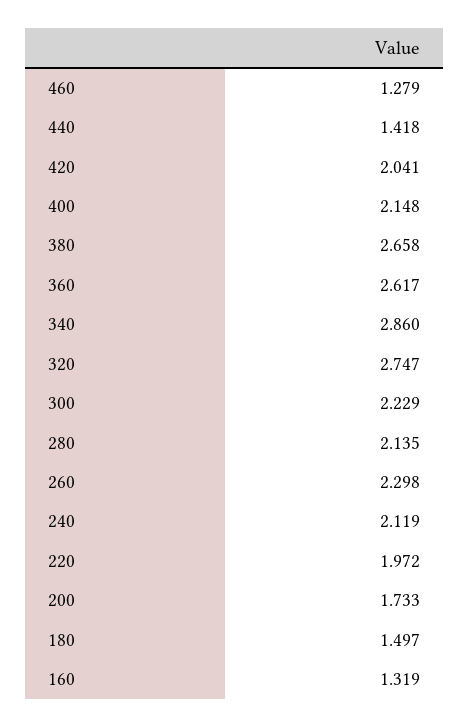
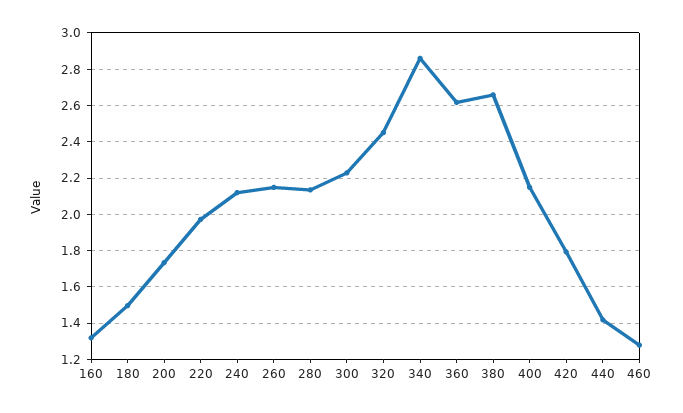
420: 2.041 -> 1.8
320: 2.747 -> 2.45
260: 2.298 -> 2.15

